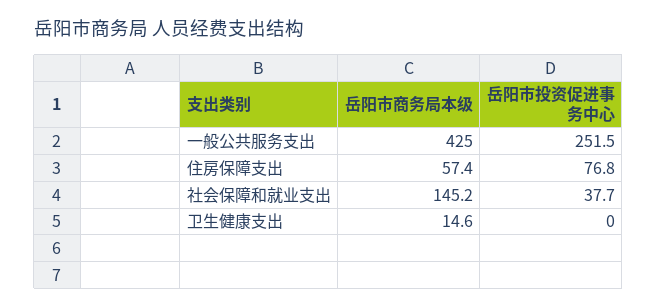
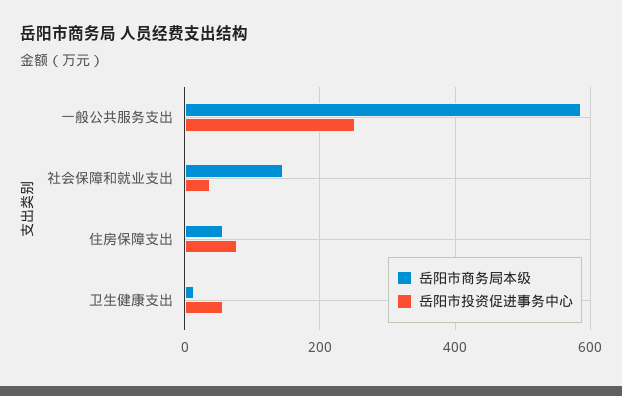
岳阳市商务局本级, 一般公共服务支出: 425 -> 580
岳阳市投资促进事务中心, 卫生健康支出: 0 -> 60

